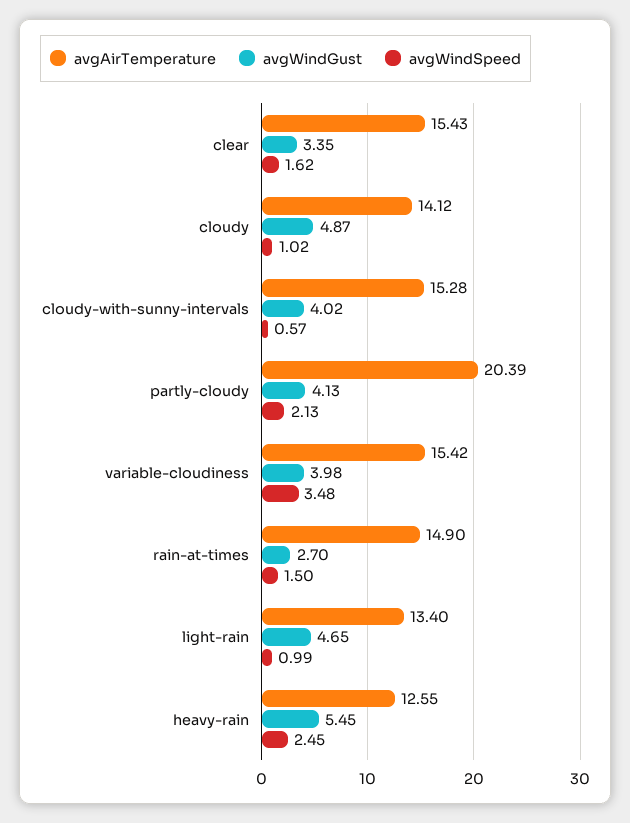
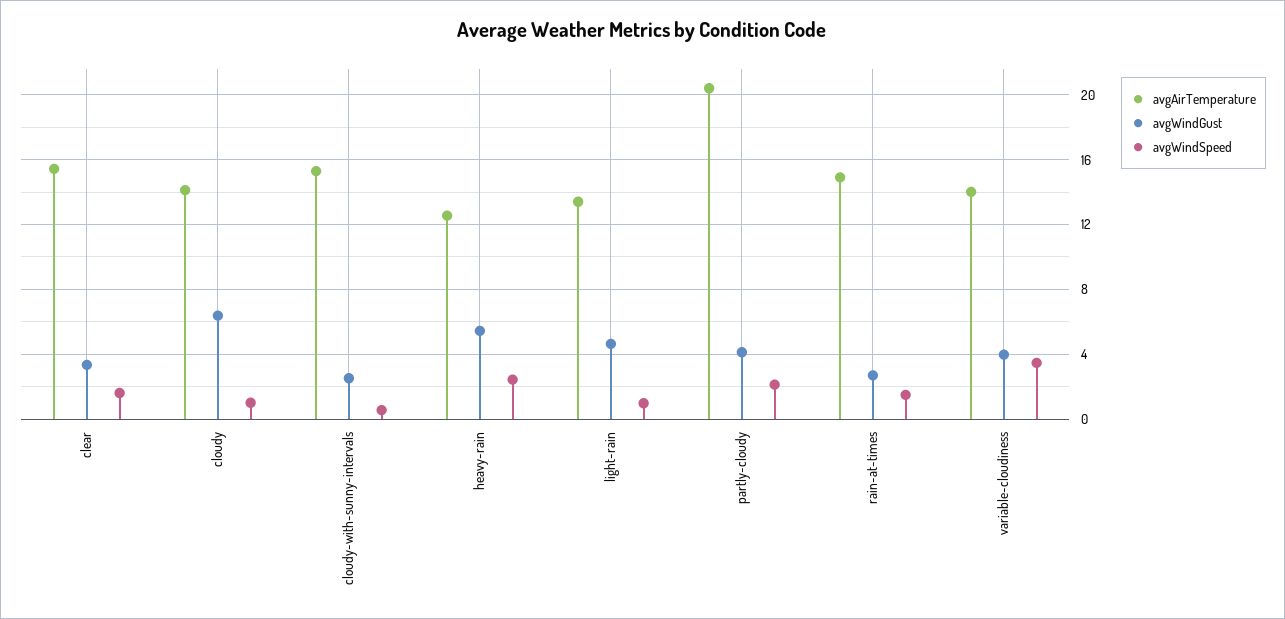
avgWindGust, cloudy: 4.87 -> 6.5
avgWindGust, cloudy-with-sunny-intervals: 4.02 -> 2.5
avgAirTemperature, variable-cloudiness: 15.42 -> 14

